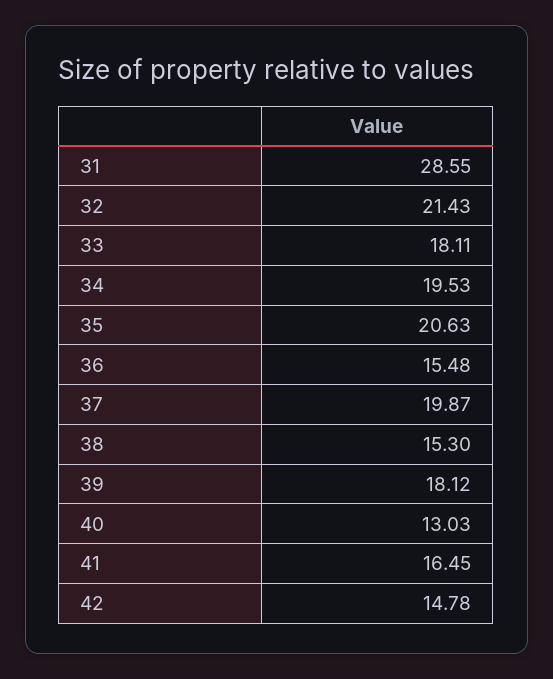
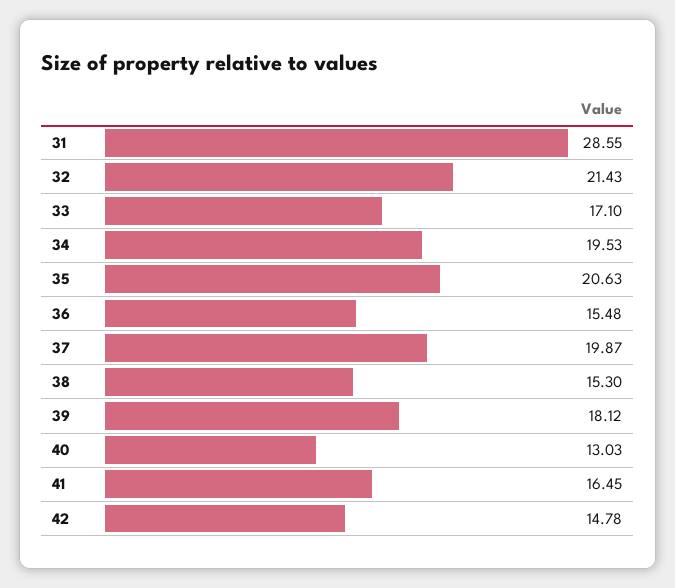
33: 18.11 -> 17.1

